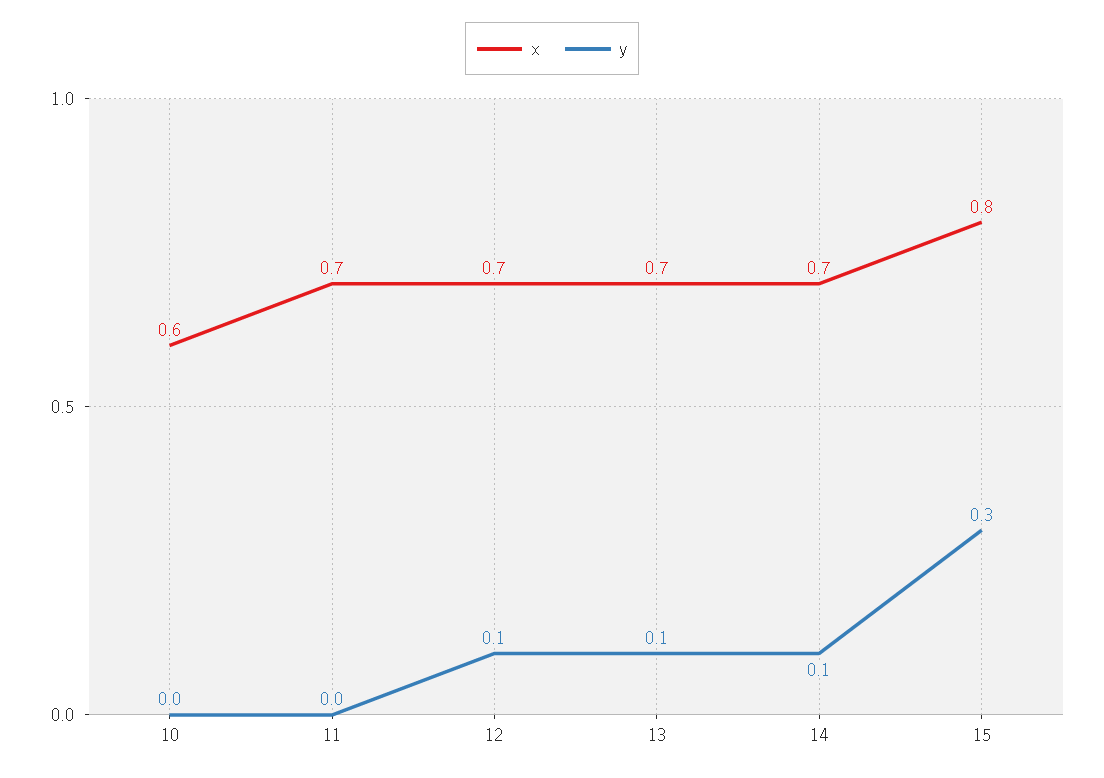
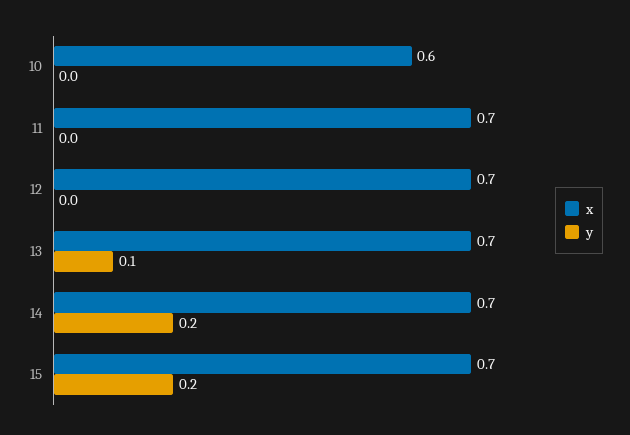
y, 12: 0.1 -> 0
y, 14: 0.1 -> 0.2
x, 15: 0.8 -> 0.7
y, 15: 0.3 -> 0.2

